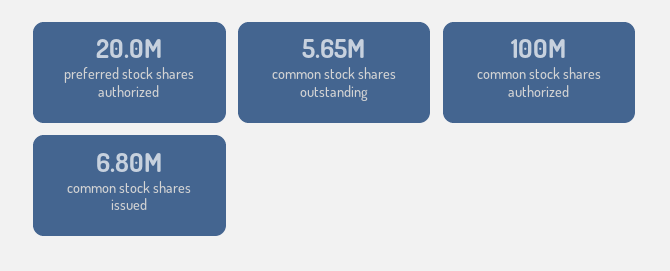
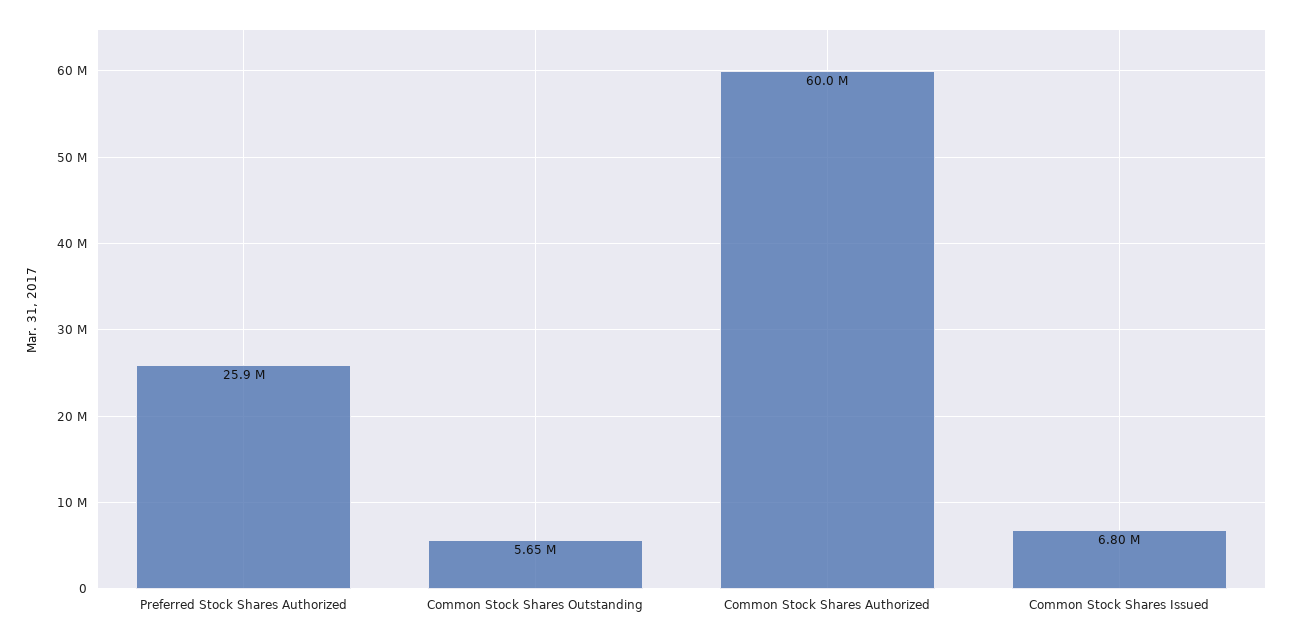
preferred stock shares authorized: 20000000 -> 25900000
common stock shares authorized: 100000000 -> 60000000

